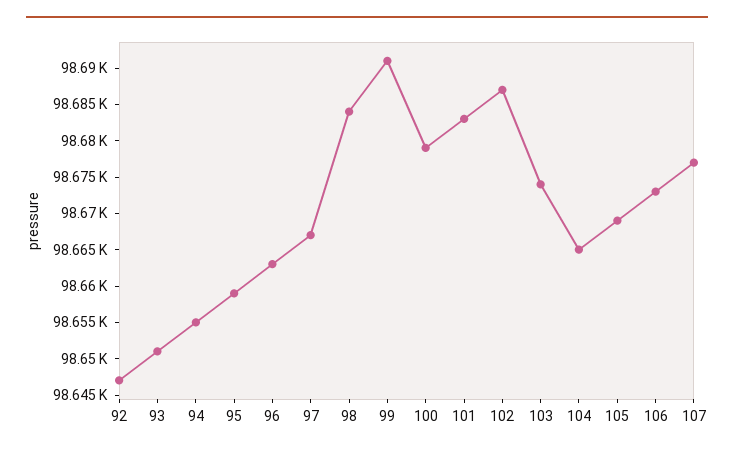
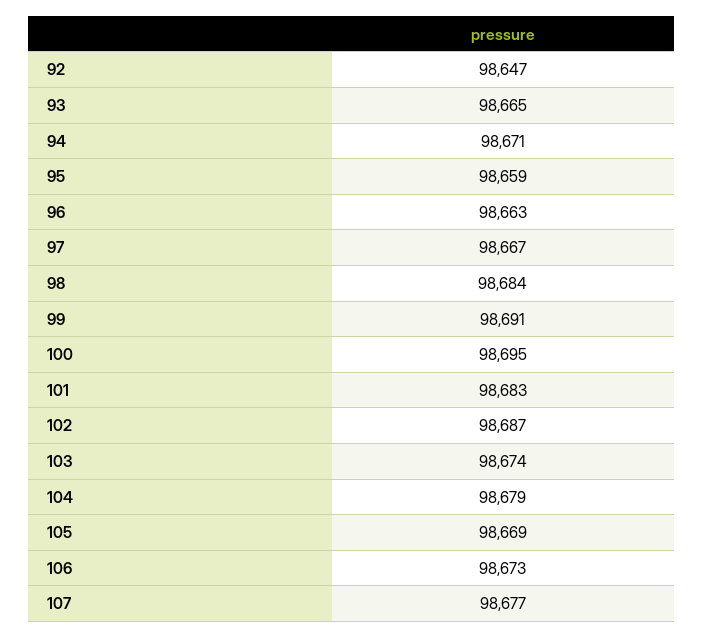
93: 98650 -> 98665
94: 98655 -> 98671
100: 98680 -> 98695
104: 98665 -> 98679

